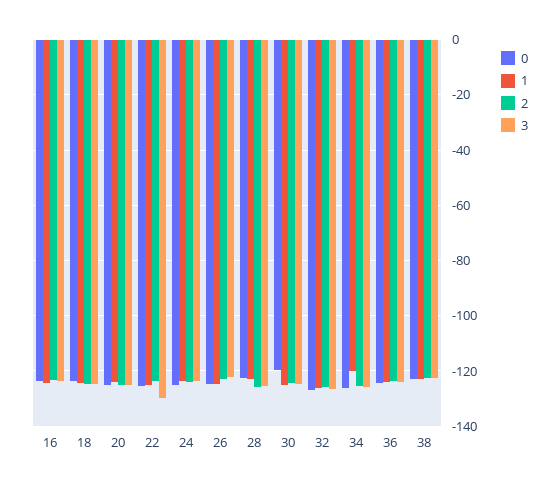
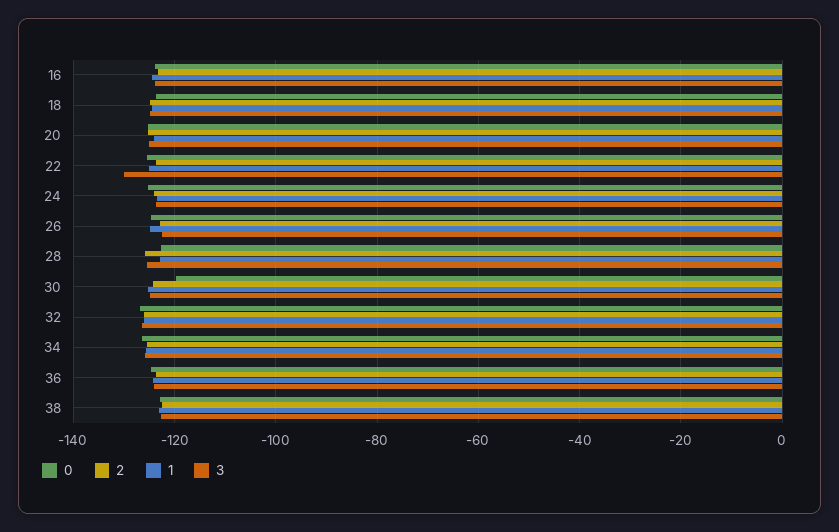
1, 34: -120 -> -126

